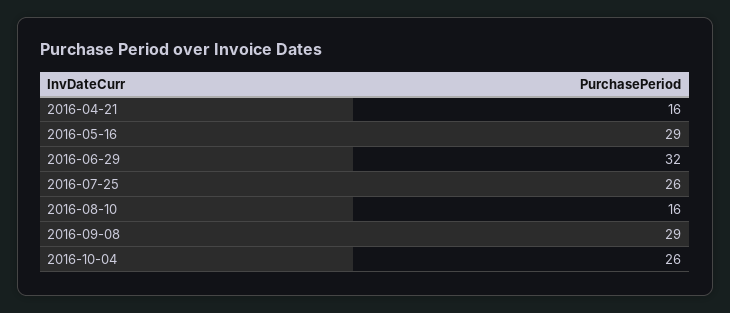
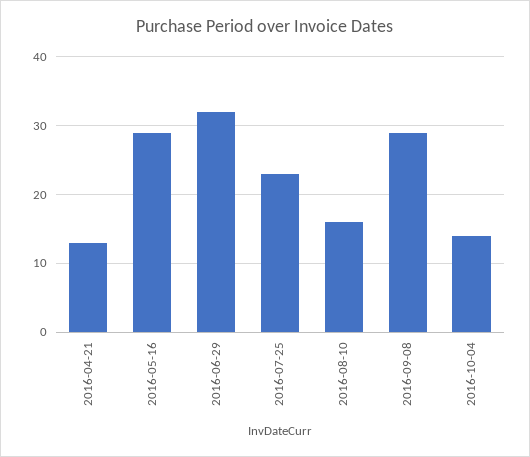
2016-04-21: 16 -> 13
2016-07-25: 26 -> 23
2016-10-04: 26 -> 14

